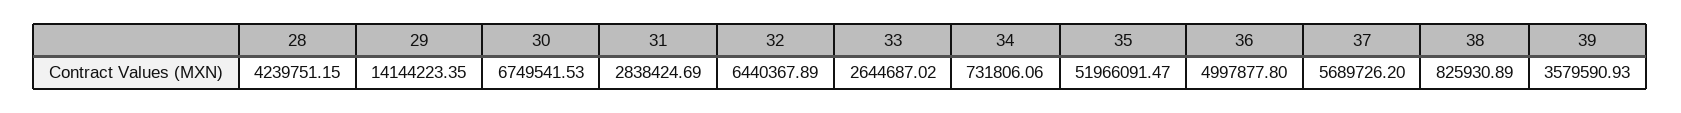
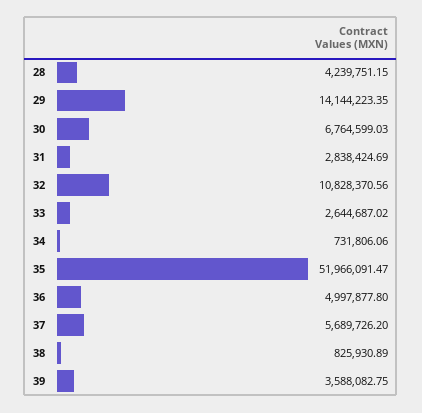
30: 6749541.53 -> 6764599.03
32: 6440367.89 -> 10828370.56
39: 3579590.93 -> 3588082.75

